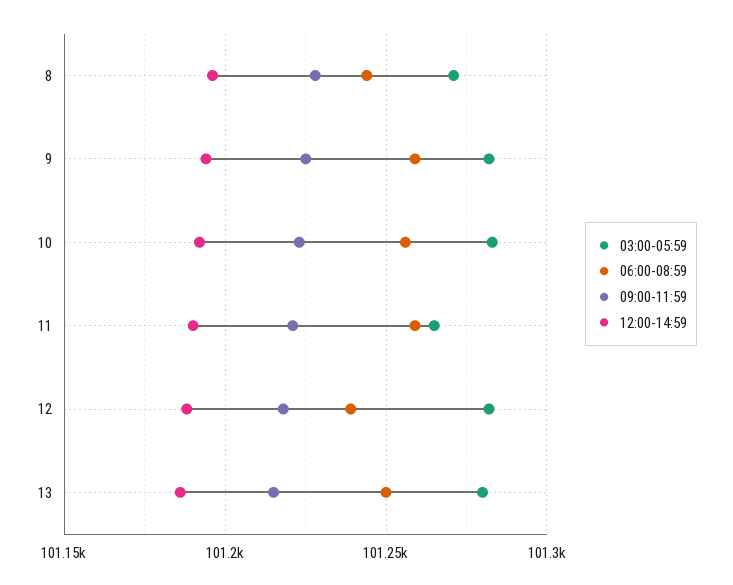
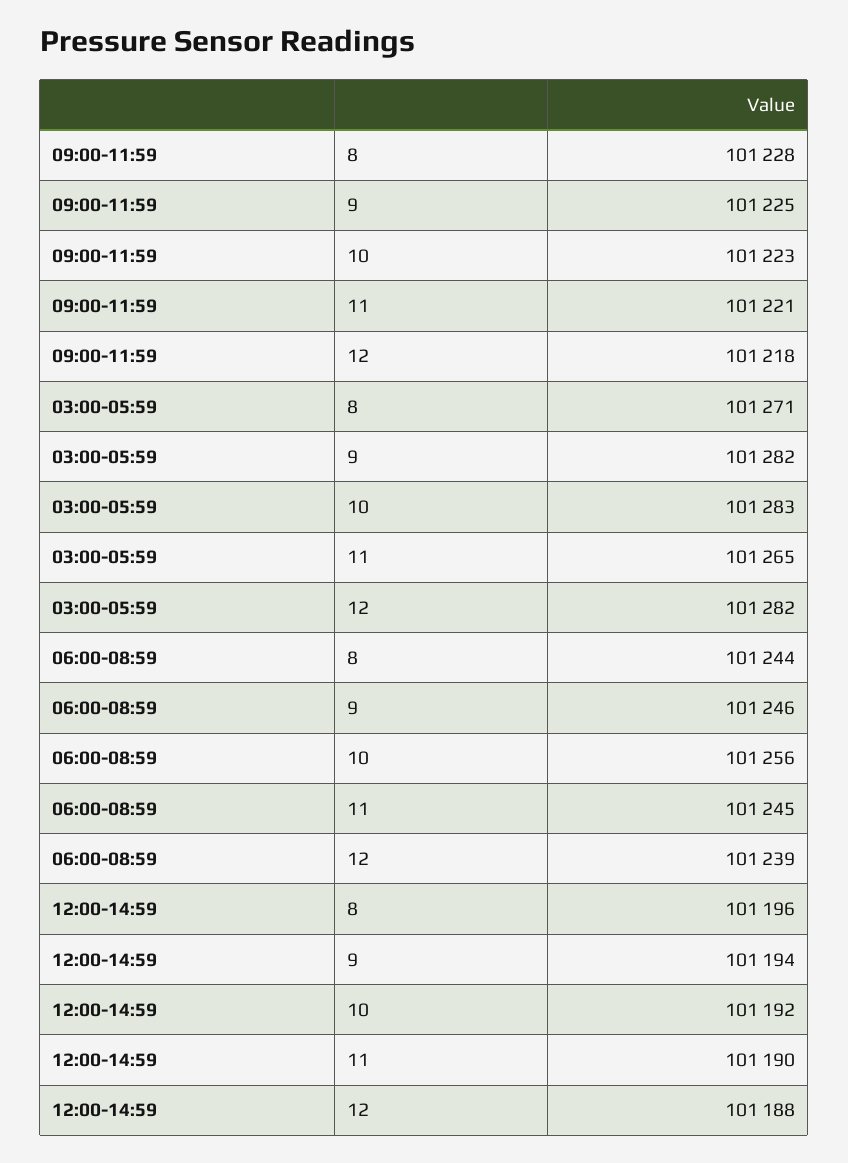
06:00-08:59, 9: 101260 -> 101246
06:00-08:59, 11: 101260 -> 101245
03:00-05:59, 13: 101280 -> none
06:00-08:59, 13: 101250 -> none
09:00-11:59, 13: 101215 -> none
12:00-14:59, 13: 101185 -> none

